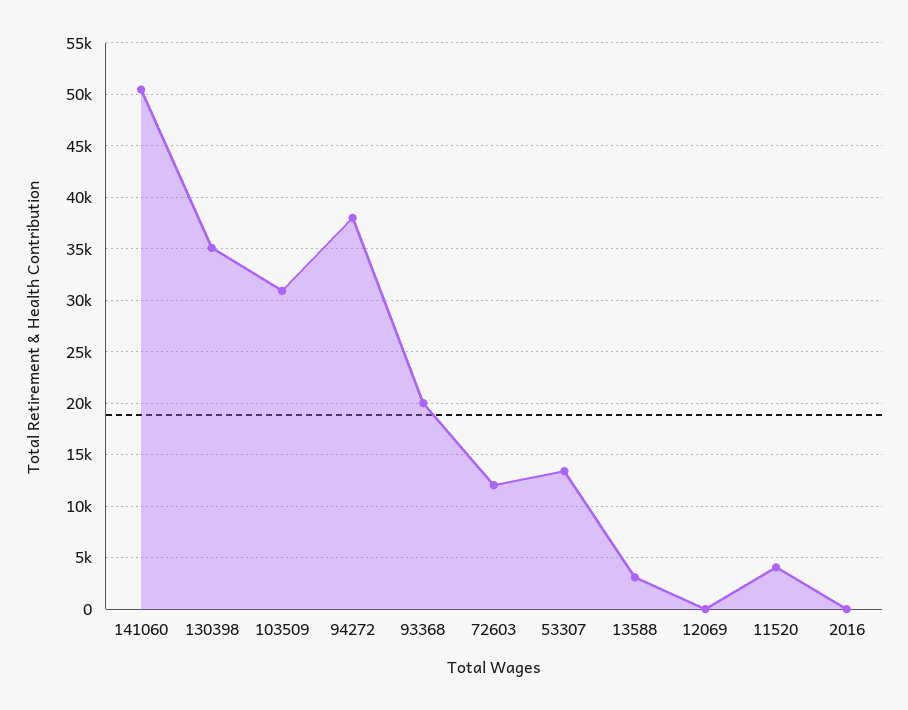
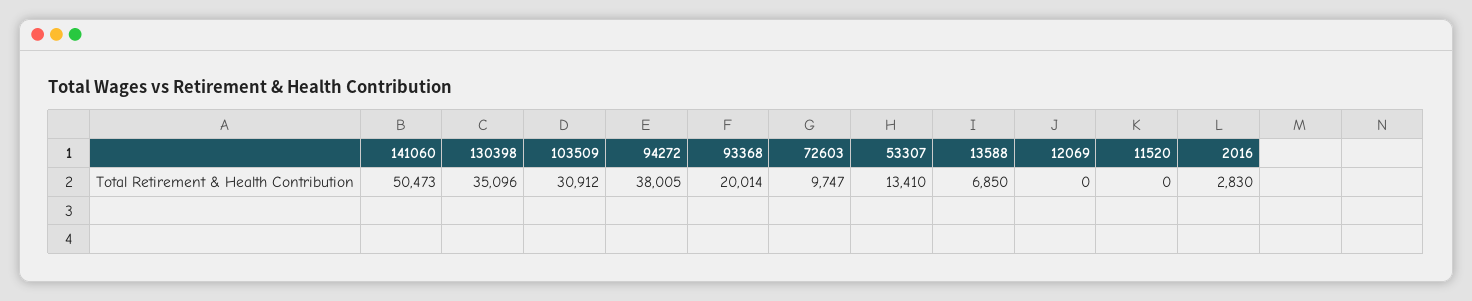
72603: 12000 -> 9747
13588: 3000 -> 6850
11520: 4000 -> 0
2016: 0 -> 2830

